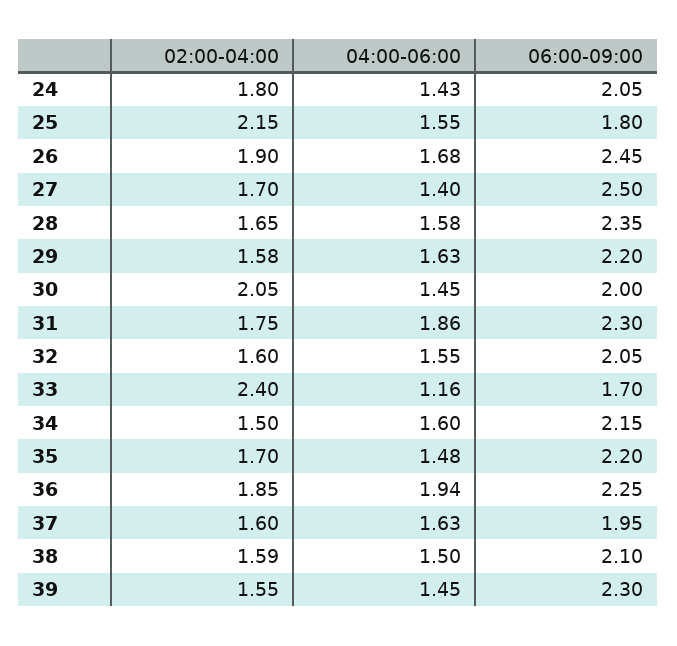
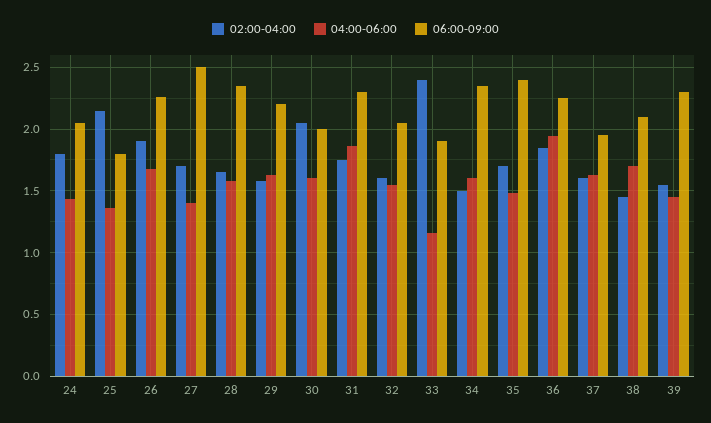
04:00-06:00, 25: 1.55 -> 1.35
06:00-09:00, 26: 2.45 -> 2.25
04:00-06:00, 30: 1.45 -> 1.6
06:00-09:00, 33: 1.7 -> 1.9
06:00-09:00, 34: 2.15 -> 2.35
06:00-09:00, 35: 2.2 -> 2.4
02:00-04:00, 38: 1.59 -> 1.45
04:00-06:00, 38: 1.5 -> 1.7

